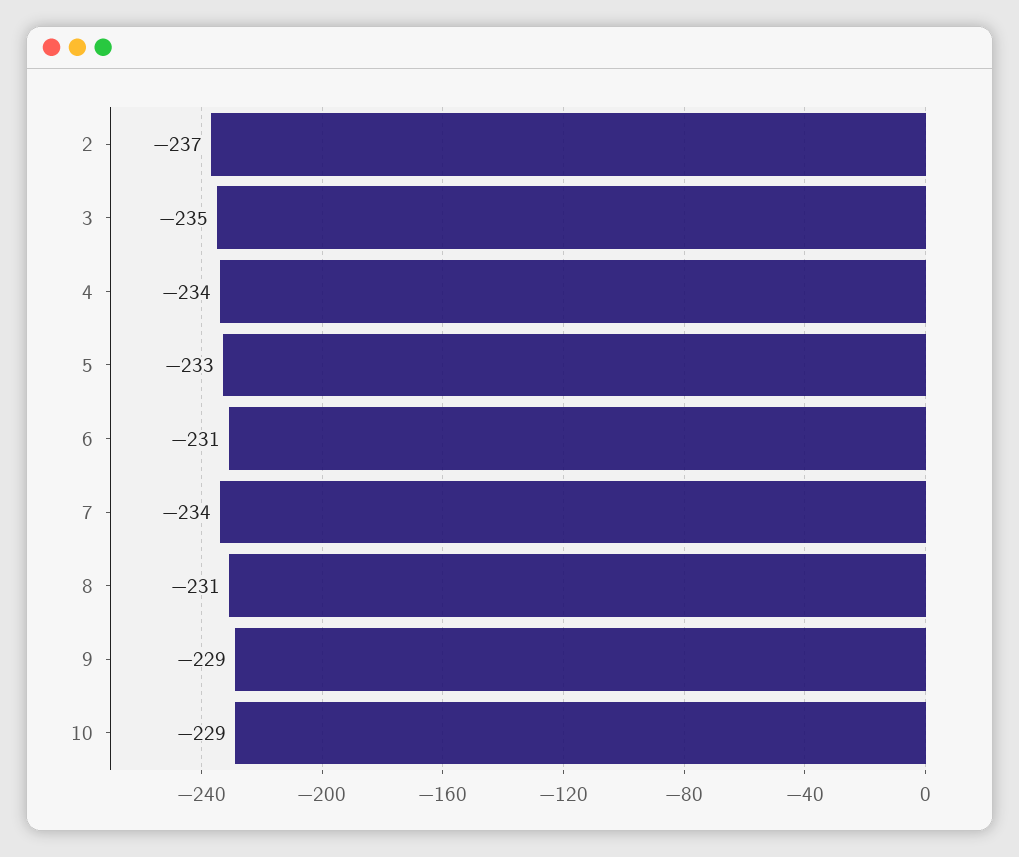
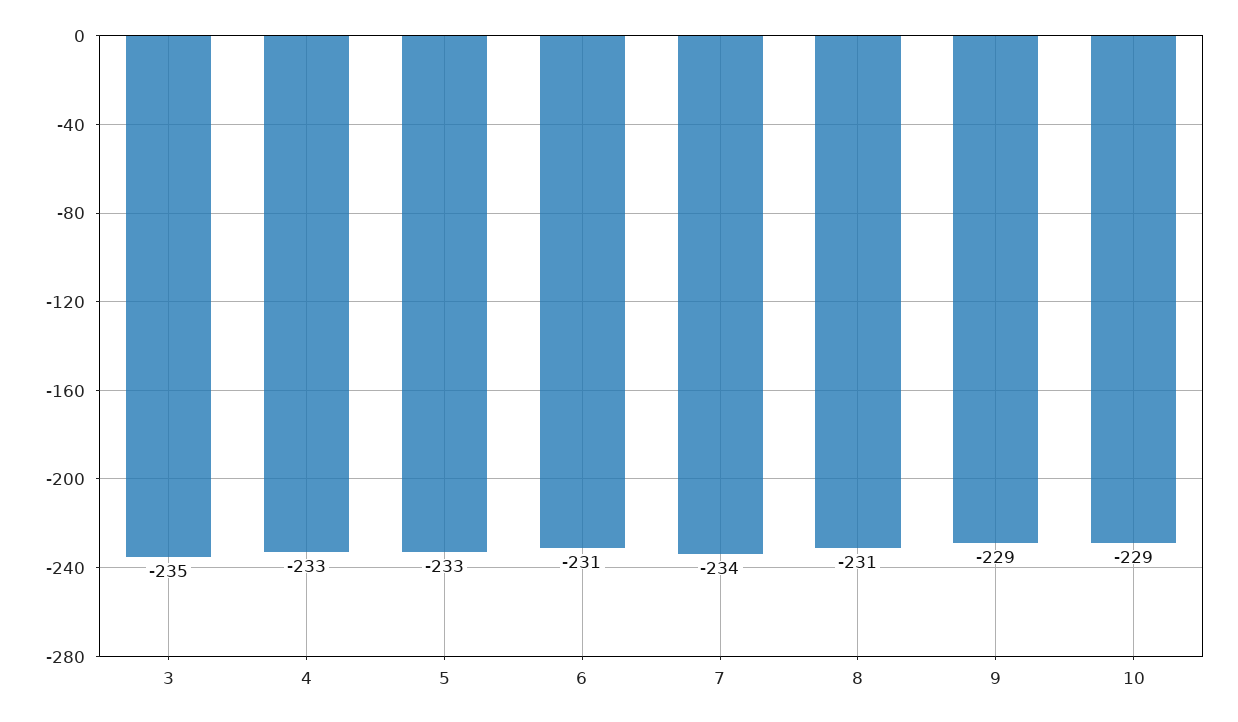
2: -237 -> none
4: -234 -> -233

